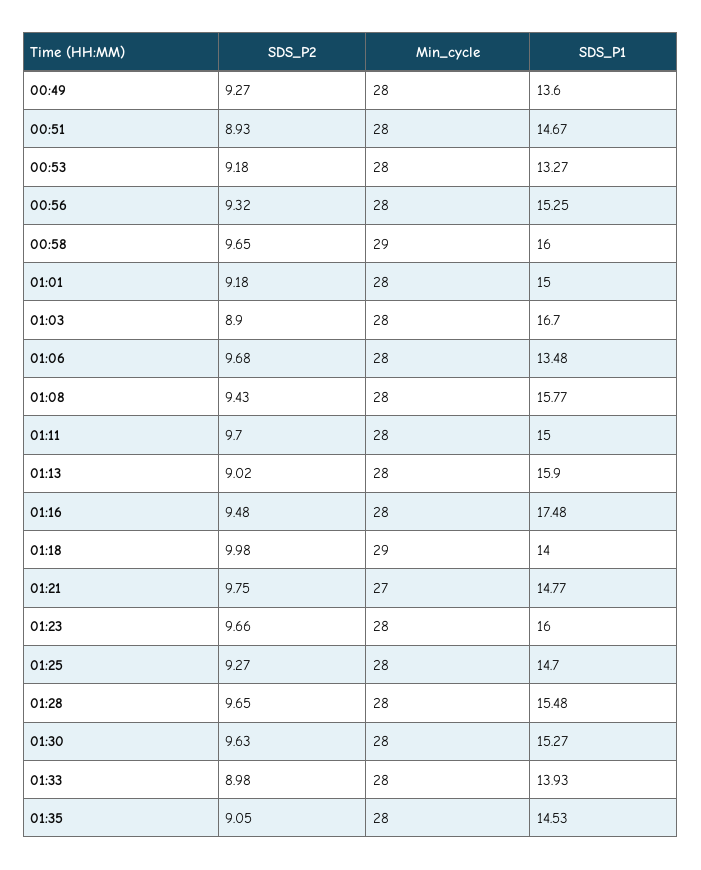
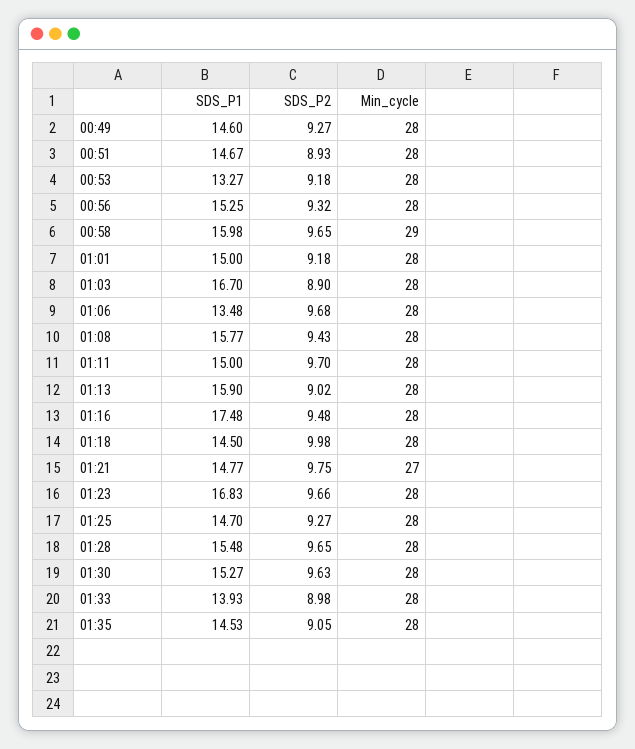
SDS_P1, 00:49: 13.6 -> 14.6
SDS_P1, 00:58: 16 -> 15.98
Min_cycle, 01:18: 29 -> 28
SDS_P1, 01:18: 14 -> 14.5
SDS_P1, 01:23: 16 -> 16.83

